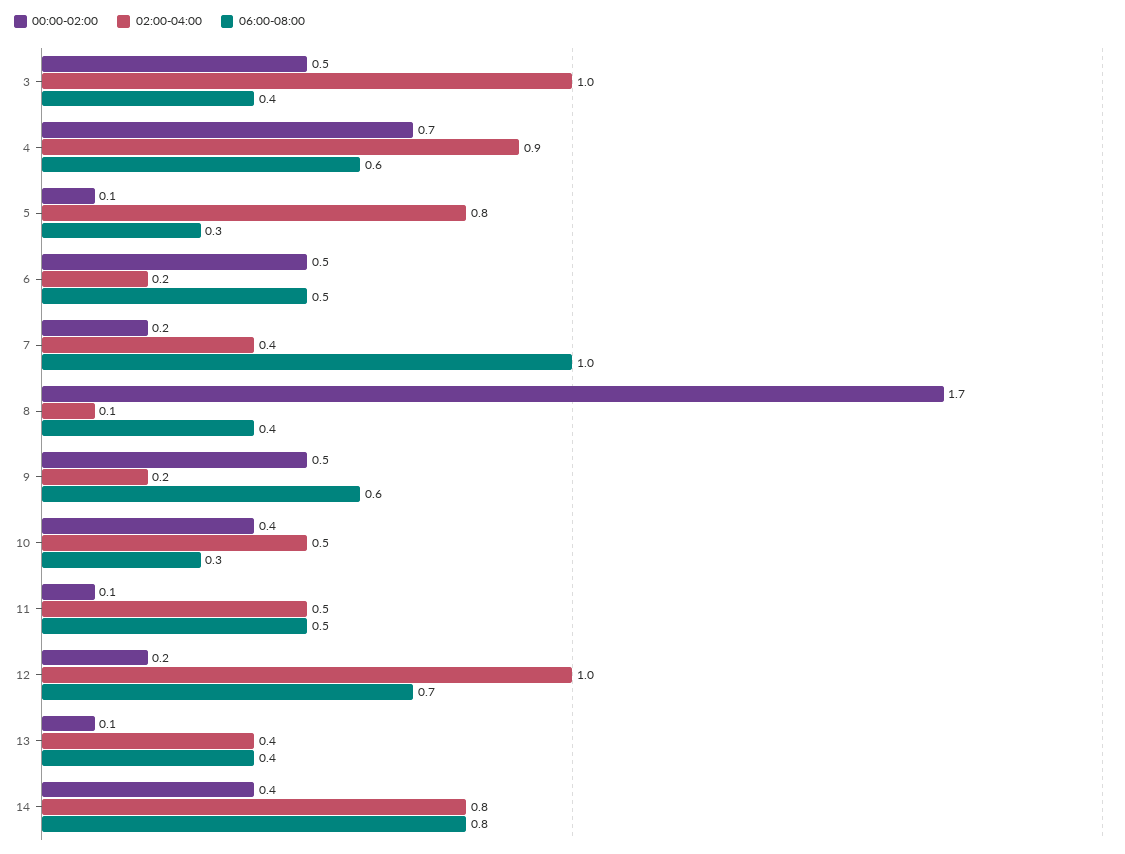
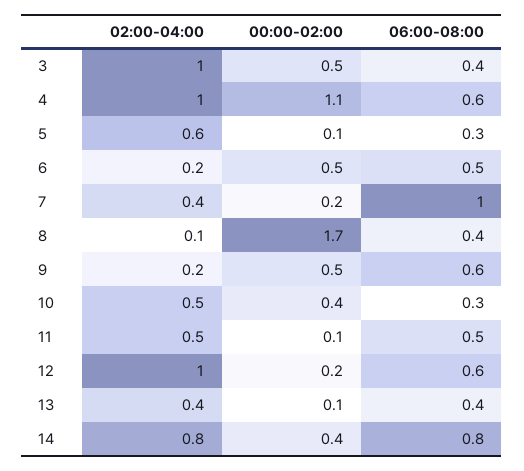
00:00-02:00, 4: 0.7 -> 1.1
02:00-04:00, 4: 0.9 -> 1
02:00-04:00, 5: 0.8 -> 0.6
06:00-08:00, 12: 0.7 -> 0.6

